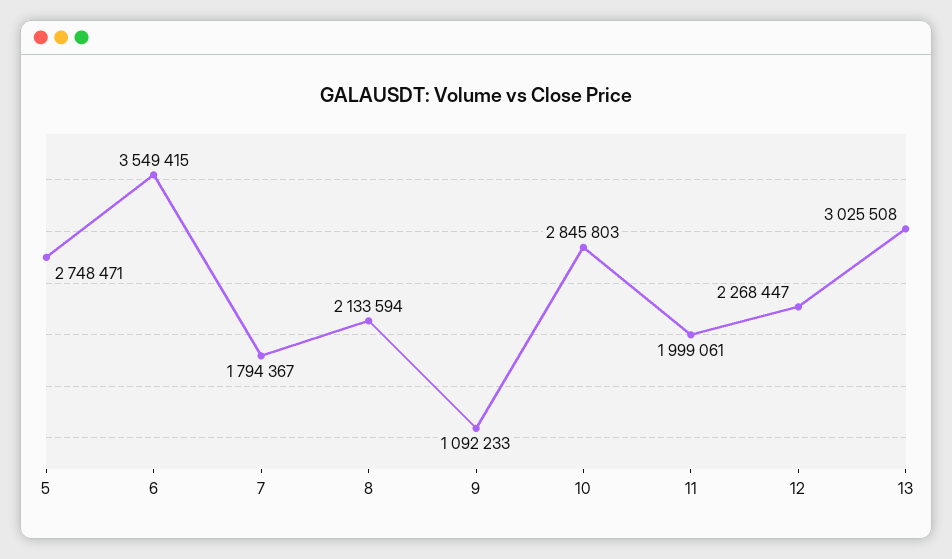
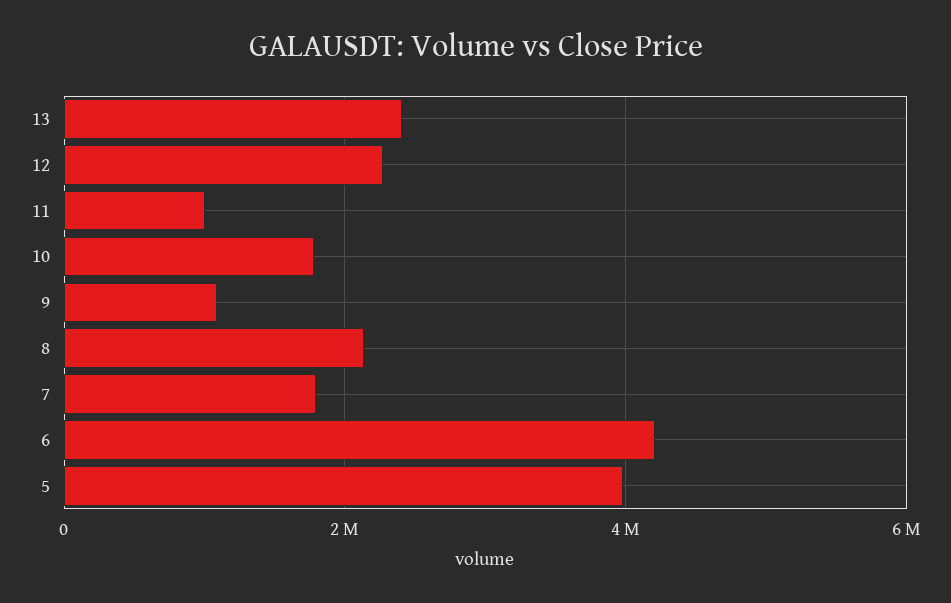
5: 2748471 -> 4000000
6: 3549415 -> 4200000
10: 2845803 -> 1800000
11: 1999061 -> 1000000
13: 3025508 -> 2400000

